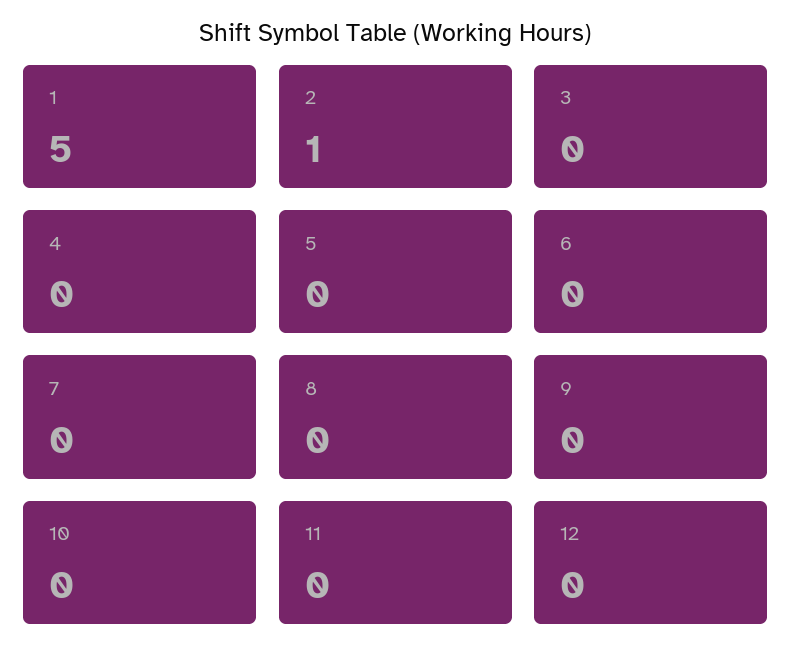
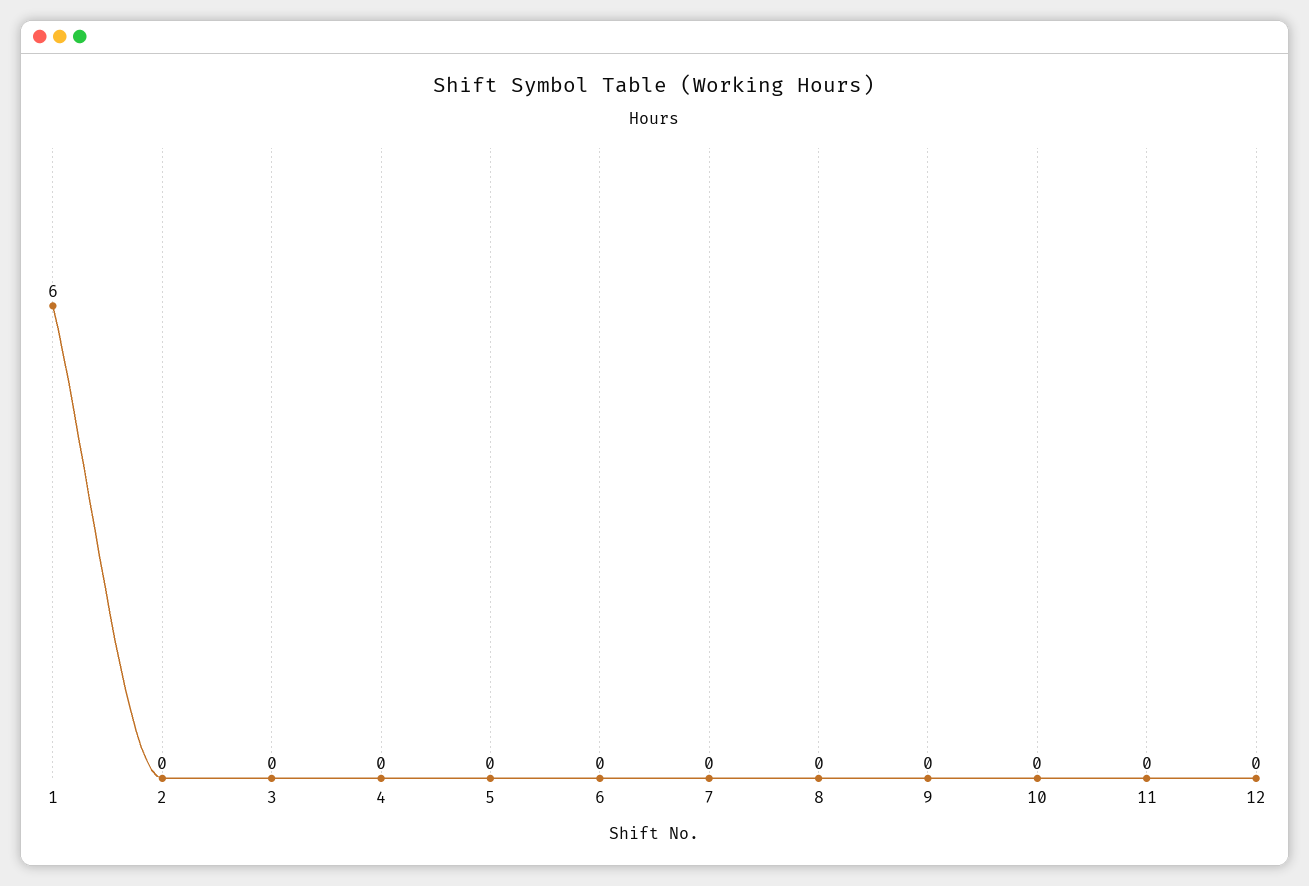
1: 5 -> 6
2: 1 -> 0

